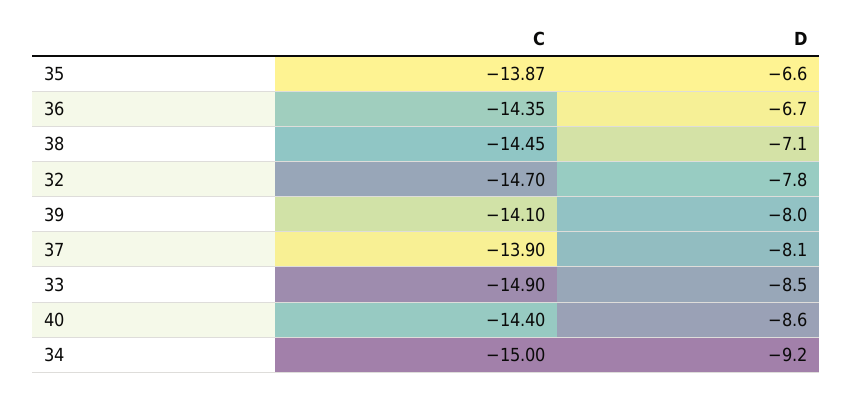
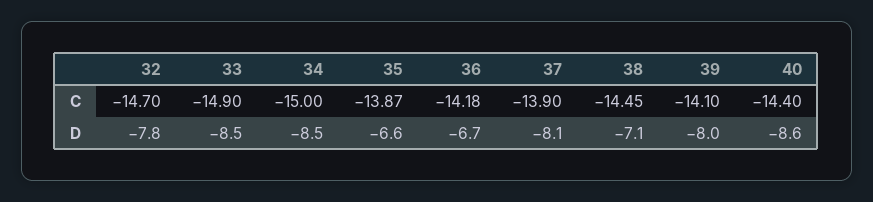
C, 36: -14.35 -> -14.18
D, 34: -9.2 -> -8.5

